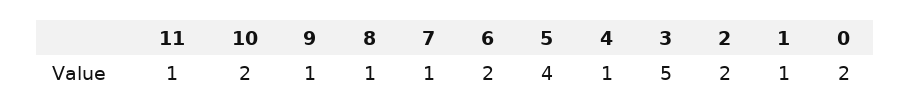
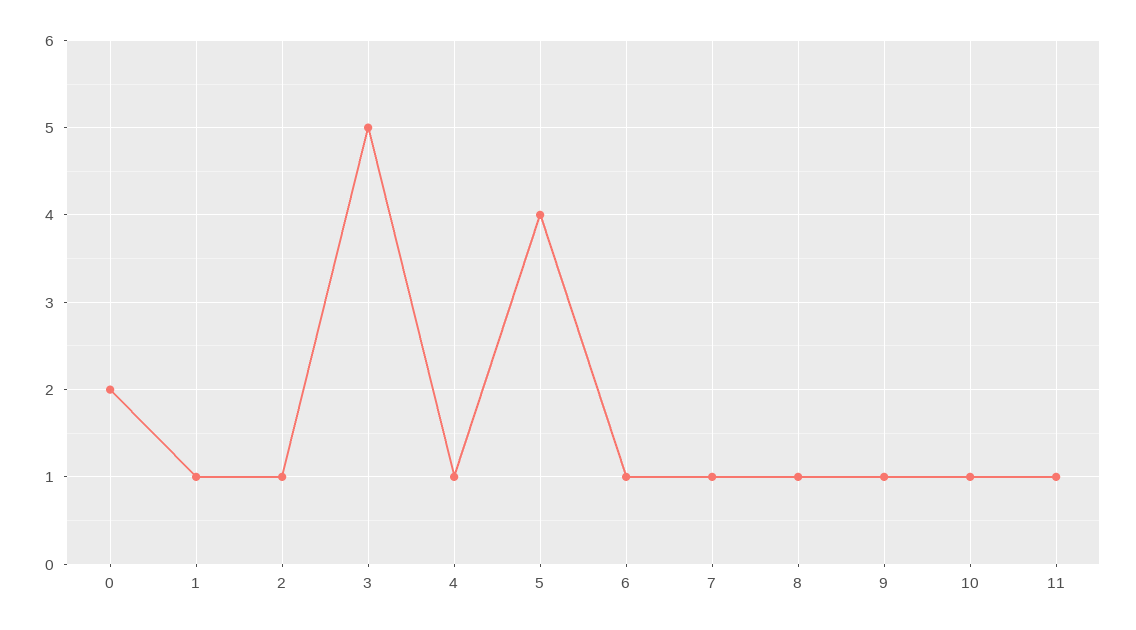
10: 2 -> 1
6: 2 -> 1
2: 2 -> 1

